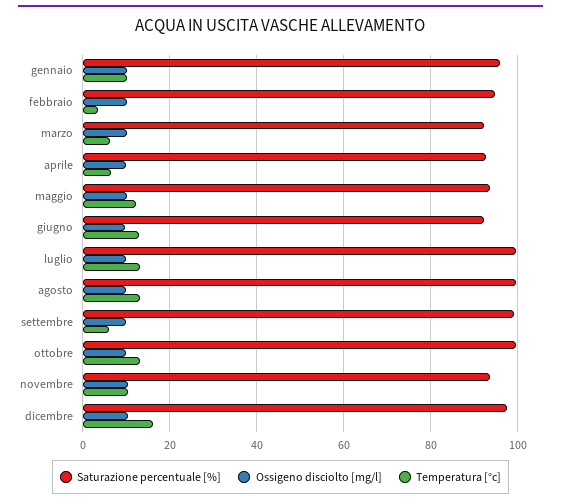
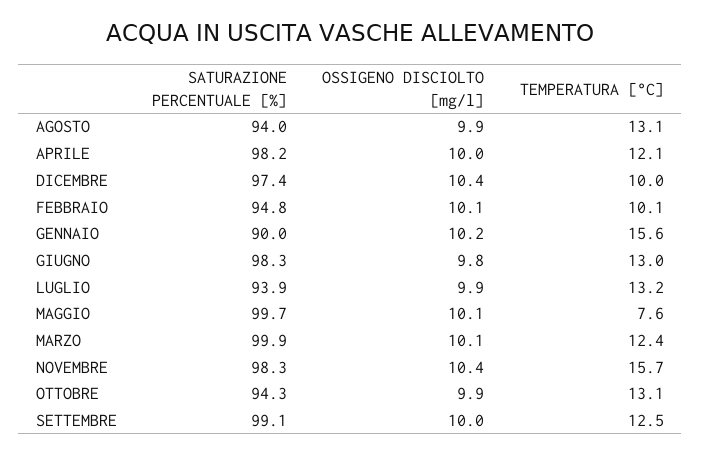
Saturazione percentuale [%], gennaio: 96 -> 90
Temperatura [°c], gennaio: 10 -> 15.6
Temperatura [°c], febbraio: 4 -> 10.1
Saturazione percentuale [%], marzo: 92 -> 99.9
Temperatura [°c], marzo: 6 -> 12.4
Saturazione percentuale [%], aprile: 92 -> 98.2
Temperatura [°c], aprile: 6 -> 12.1
Saturazione percentuale [%], maggio: 94 -> 99.7
Temperatura [°c], maggio: 12 -> 7.6
Saturazione percentuale [%], giugno: 92 -> 98.3
Saturazione percentuale [%], luglio: 100 -> 93.9
Saturazione percentuale [%], agosto: 100 -> 94
Temperatura [°c], settembre: 6 -> 12.5
Saturazione percentuale [%], ottobre: 100 -> 94.3
Saturazione percentuale [%], novembre: 94 -> 98.3
Temperatura [°c], novembre: 10 -> 15.7
Temperatura [°c], dicembre: 16 -> 10

